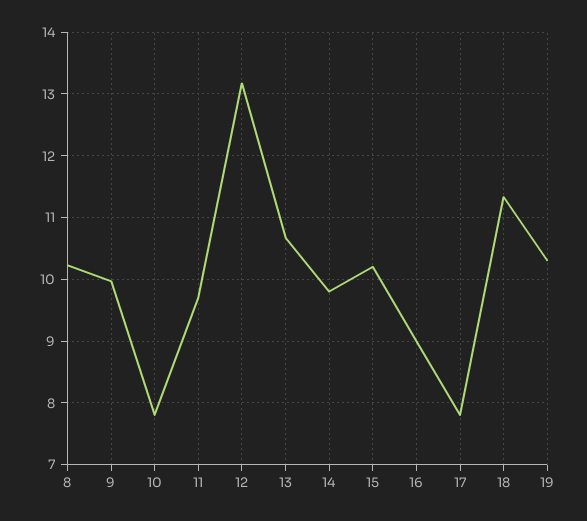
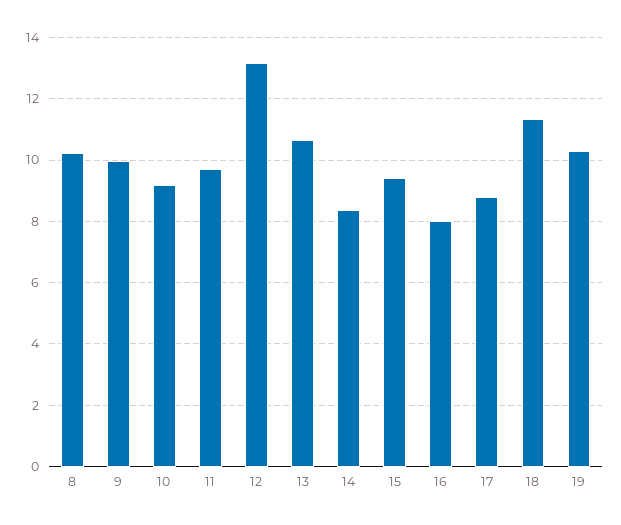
10: 7.8 -> 9.2
14: 9.8 -> 8.4
15: 10.2 -> 9.4
16: 9 -> 8
17: 7.8 -> 8.8

